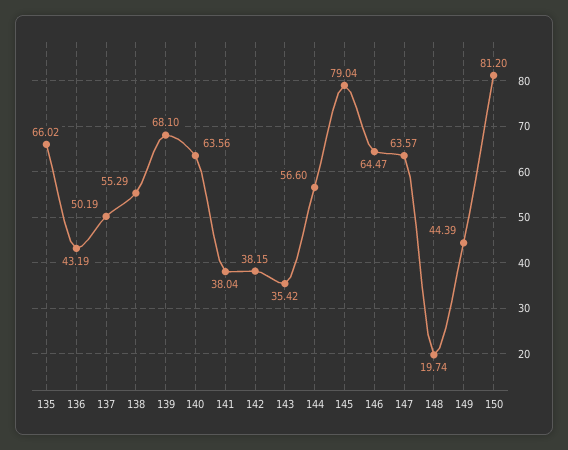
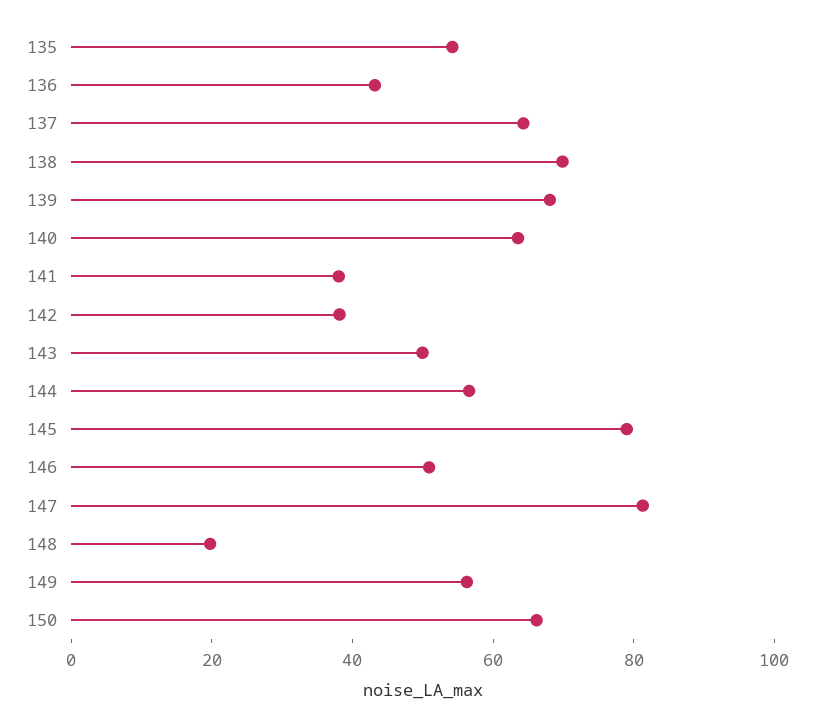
135: 66.02 -> 55
137: 50.19 -> 65
138: 55.29 -> 70
143: 35.42 -> 50
146: 64.47 -> 50
147: 63.57 -> 80
149: 44.39 -> 55
150: 81.2 -> 65

